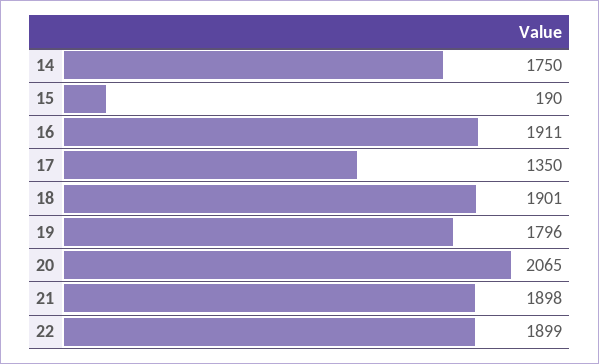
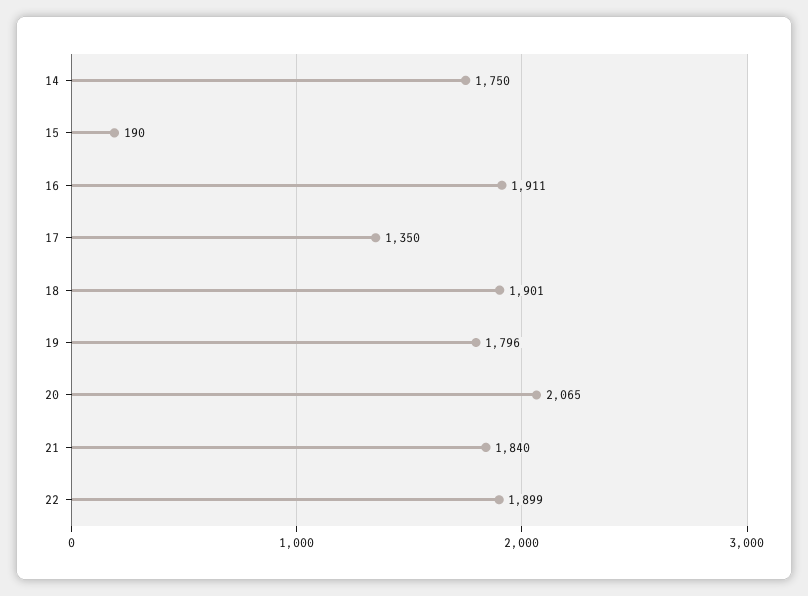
21: 1898 -> 1840

